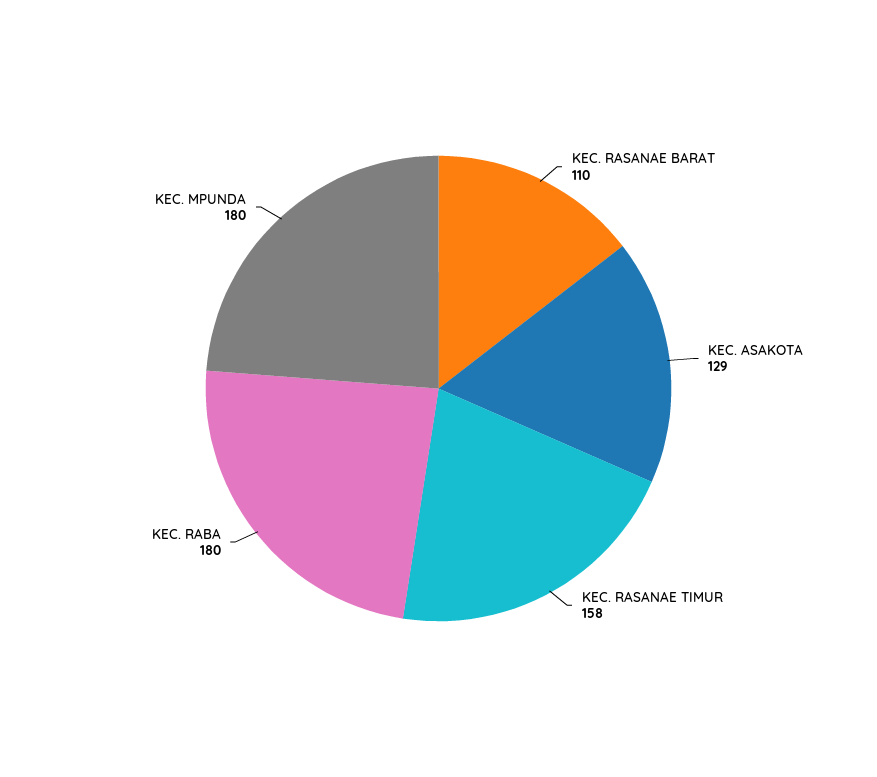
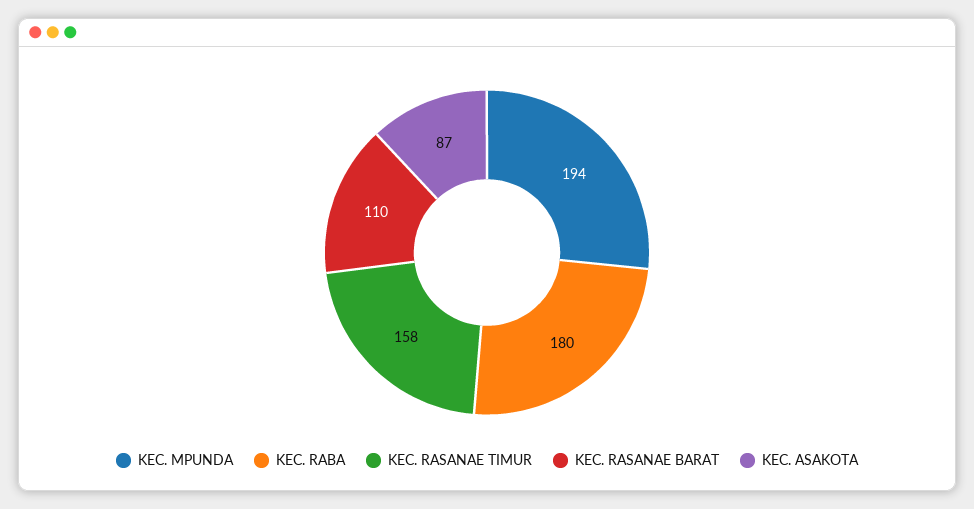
KEC. ASAKOTA: 129 -> 87
KEC. MPUNDA: 180 -> 194

